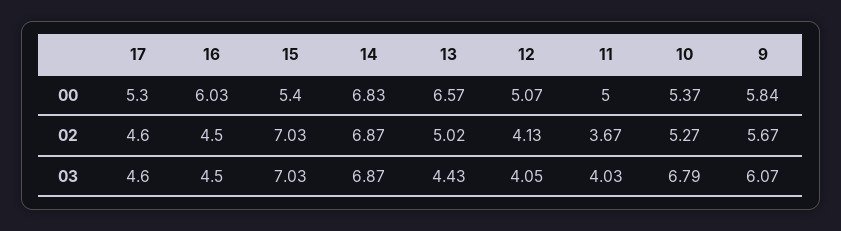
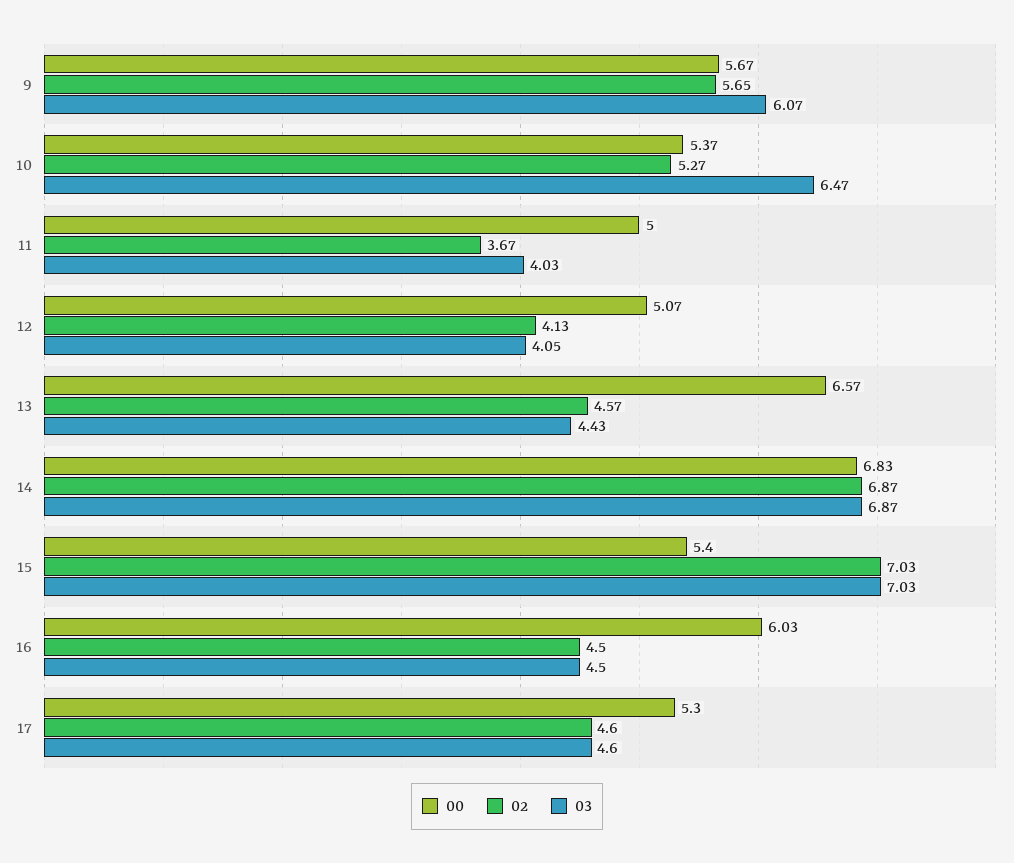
00, 9: 5.84 -> 5.67
02, 13: 5.02 -> 4.57
02, 9: 5.67 -> 5.65
03, 10: 6.79 -> 6.47

